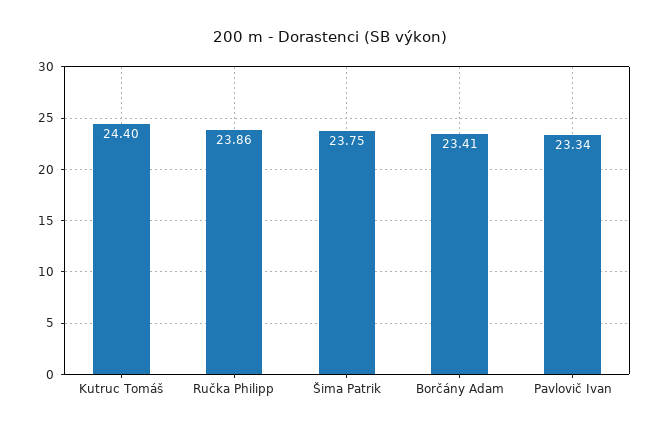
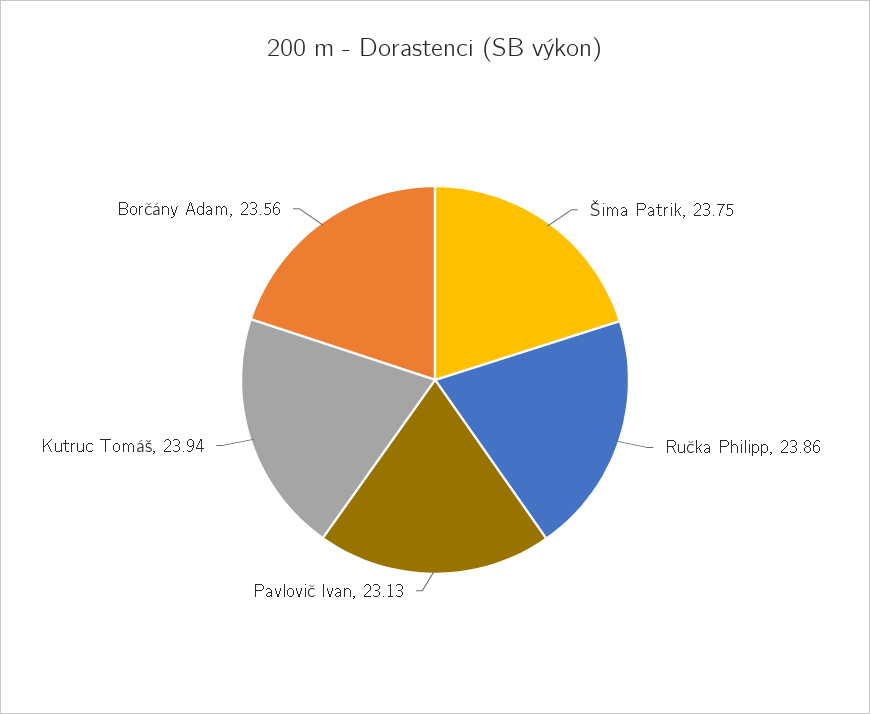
Kutruc Tomáš: 24.4 -> 23.94
Borčány Adam: 23.41 -> 23.56
Pavlovič Ivan: 23.34 -> 23.13

